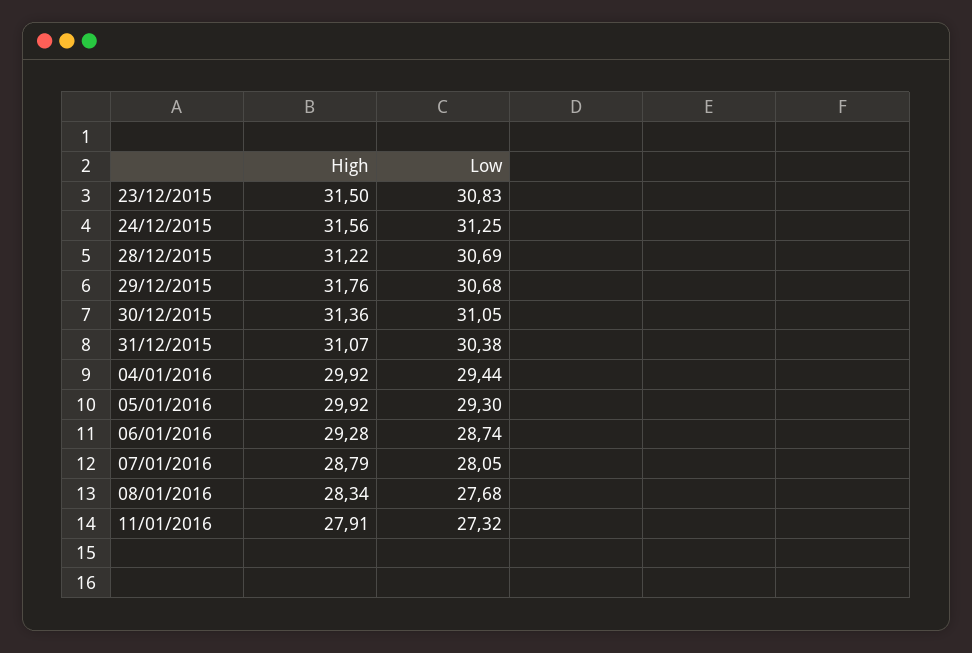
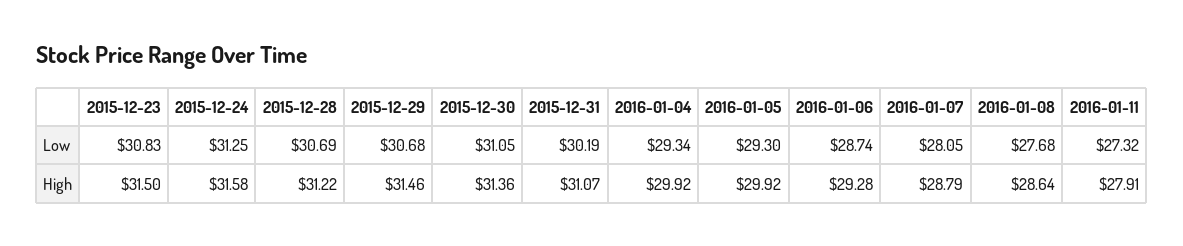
High, 24/12/2015: 31.56 -> 31.58
High, 29/12/2015: 31.76 -> 31.46
Low, 31/12/2015: 30.38 -> 30.19
Low, 04/01/2016: 29.44 -> 29.34
High, 08/01/2016: 28.34 -> 28.64

